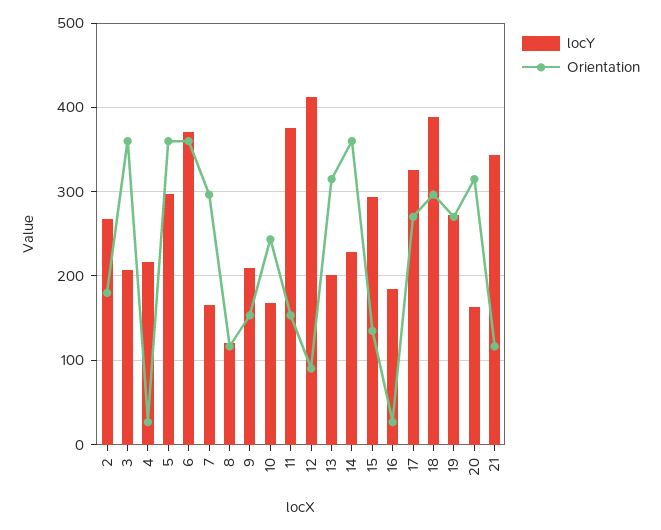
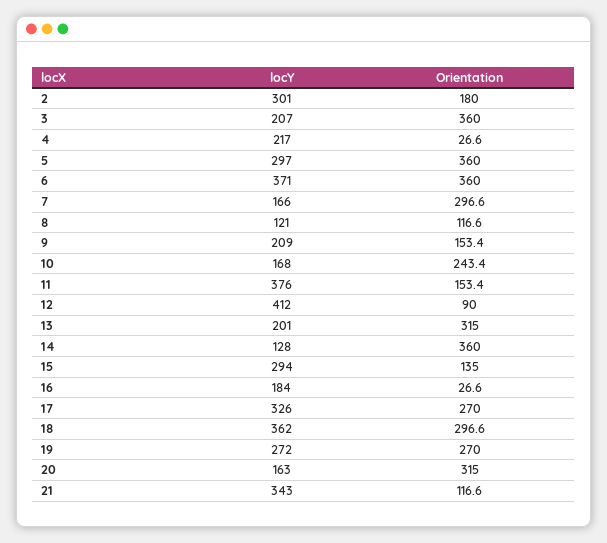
locY, 2: 270 -> 301
locY, 14: 230 -> 128
locY, 18: 390 -> 362

